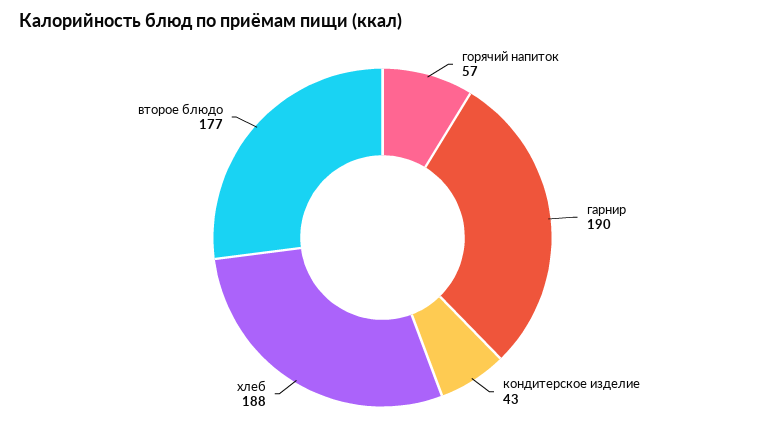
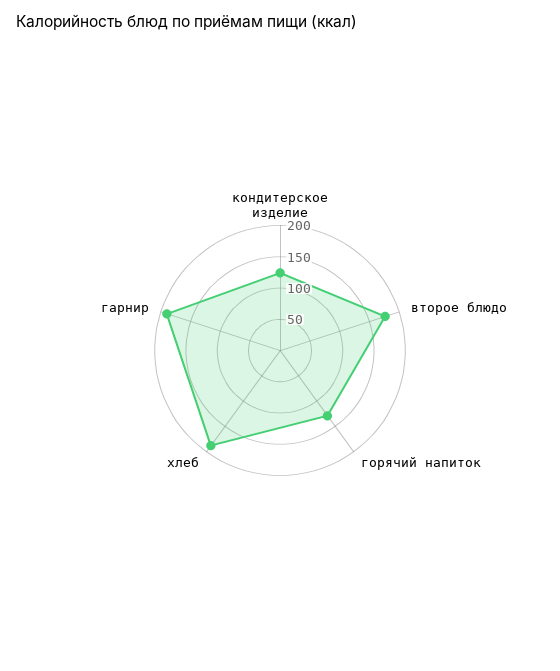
горячий напиток: 57 -> 125
кондитерское изделие: 43 -> 125

